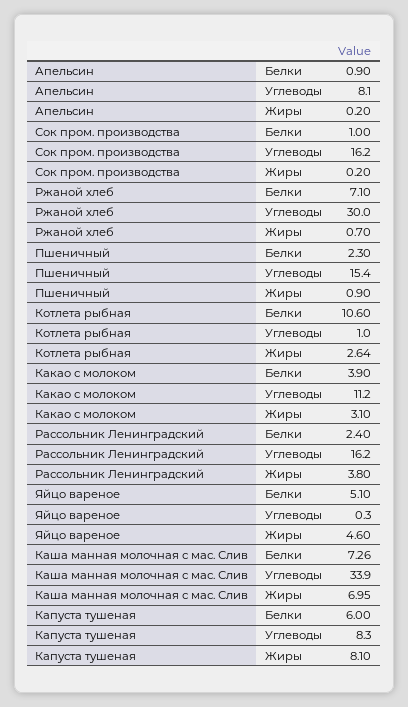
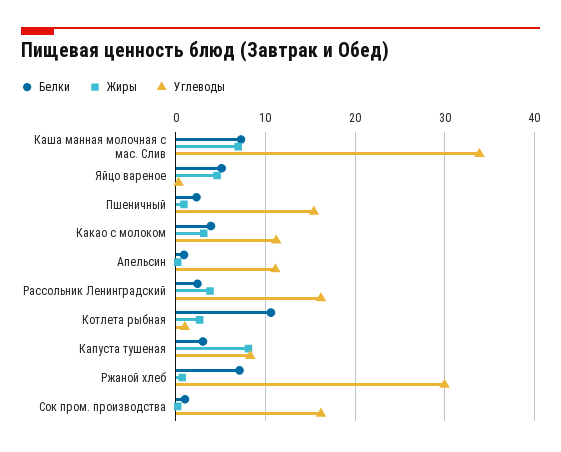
Углеводы, Апельсин: 8.1 -> 11
Белки, Капуста тушеная: 6 -> 3

